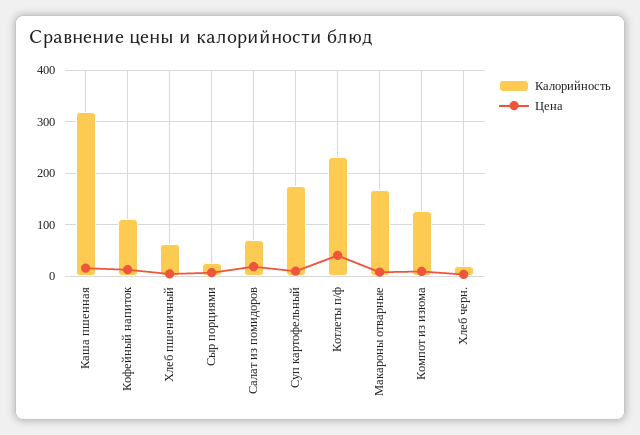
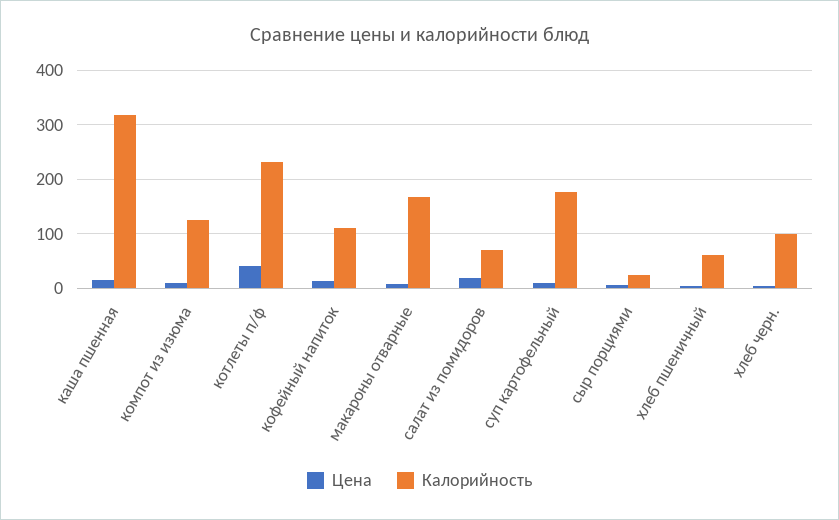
Калорийность, Хлеб черн.: 20 -> 100

